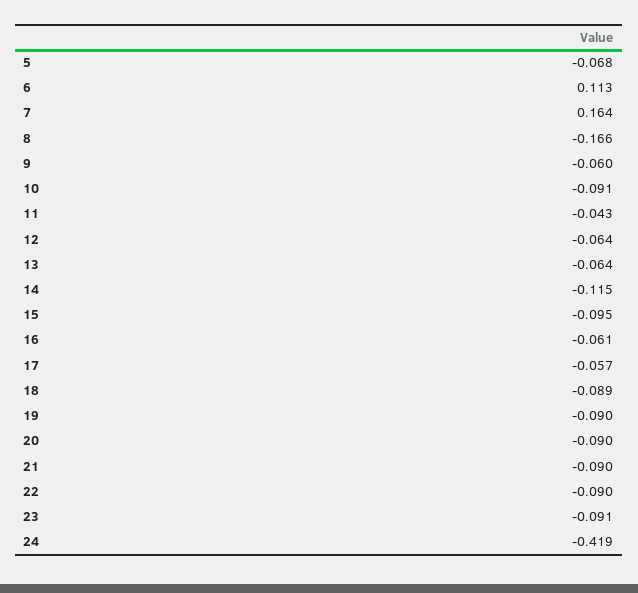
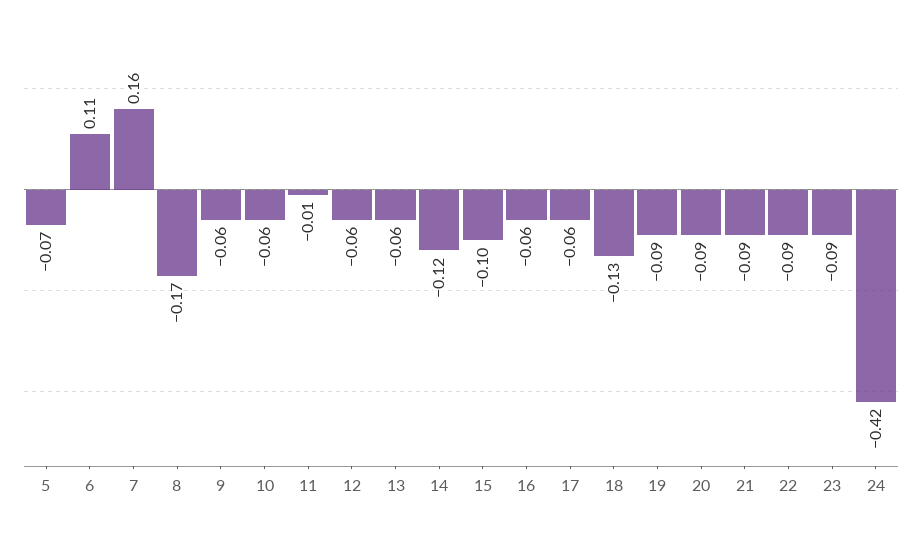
10: -0.091 -> -0.06
11: -0.043 -> -0.01
18: -0.089 -> -0.13

